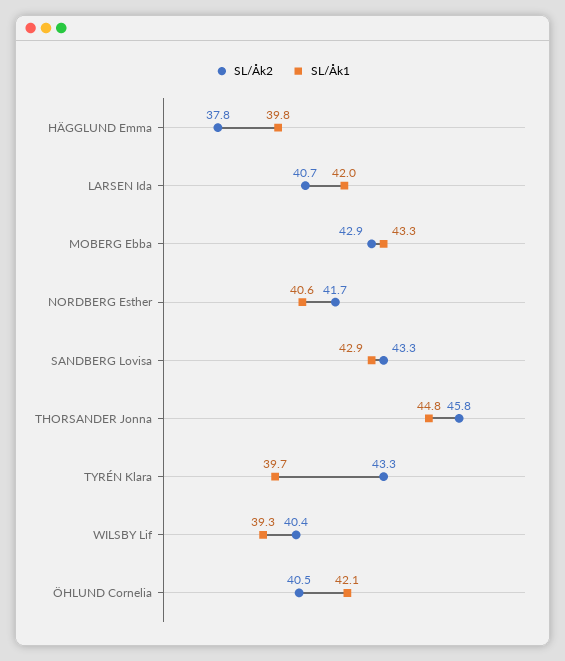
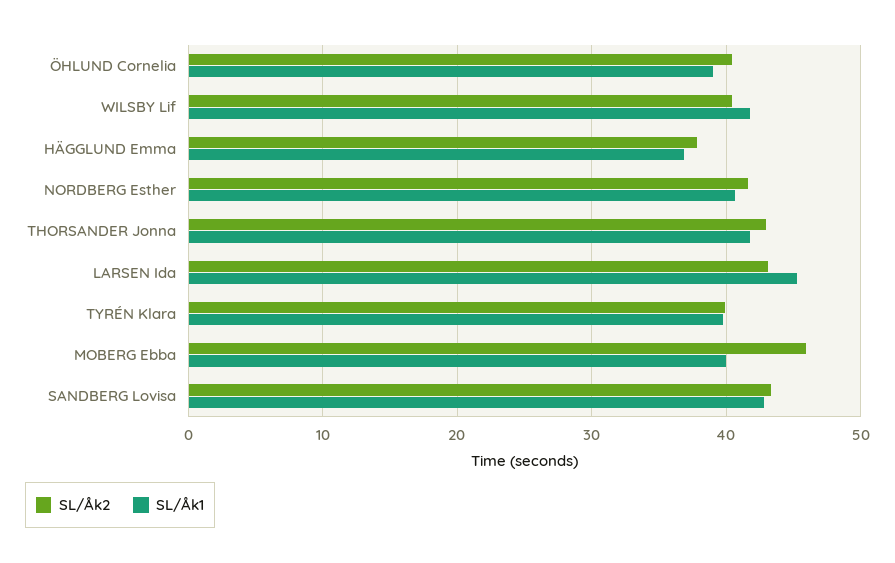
SL/Åk1, HÄGGLUND Emma: 39.8 -> 37
SL/Åk2, LARSEN Ida: 40.7 -> 43
SL/Åk1, LARSEN Ida: 42 -> 45
SL/Åk2, MOBERG Ebba: 42.9 -> 46
SL/Åk1, MOBERG Ebba: 43.3 -> 40
SL/Åk2, THORSANDER Jonna: 45.8 -> 43
SL/Åk1, THORSANDER Jonna: 44.8 -> 42
SL/Åk2, TYRÉN Klara: 43.3 -> 40
SL/Åk1, WILSBY Lif: 39.3 -> 42
SL/Åk1, ÖHLUND Cornelia: 42.1 -> 39

